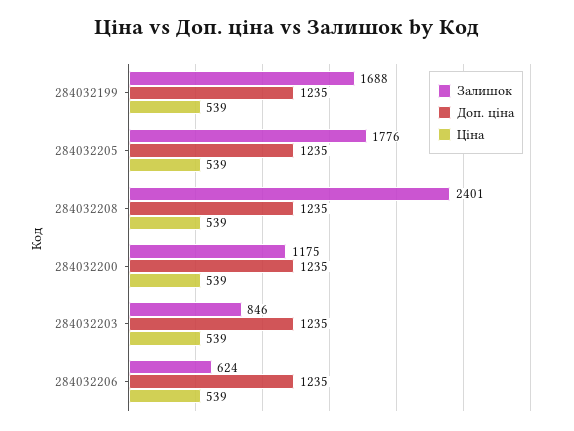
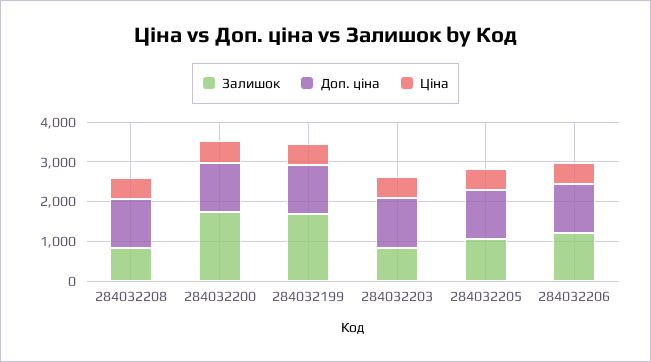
Залишок, 284032205: 1776 -> 1000
Залишок, 284032208: 2401 -> 750
Залишок, 284032200: 1175 -> 1750
Залишок, 284032206: 624 -> 1250

